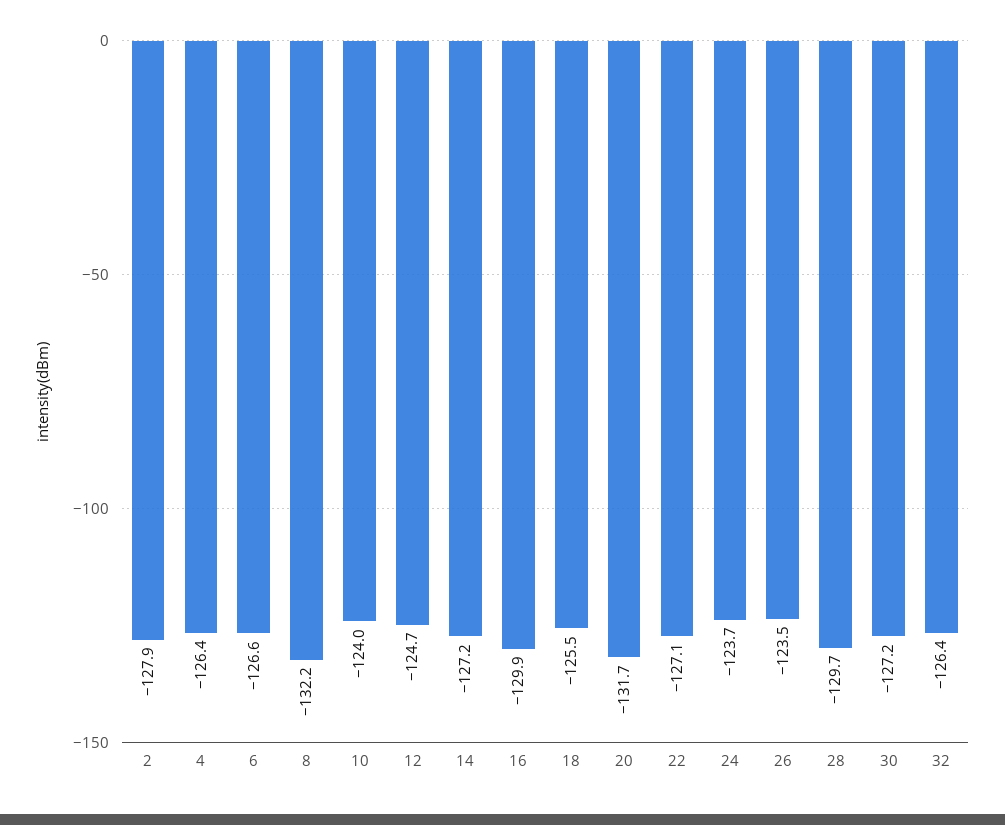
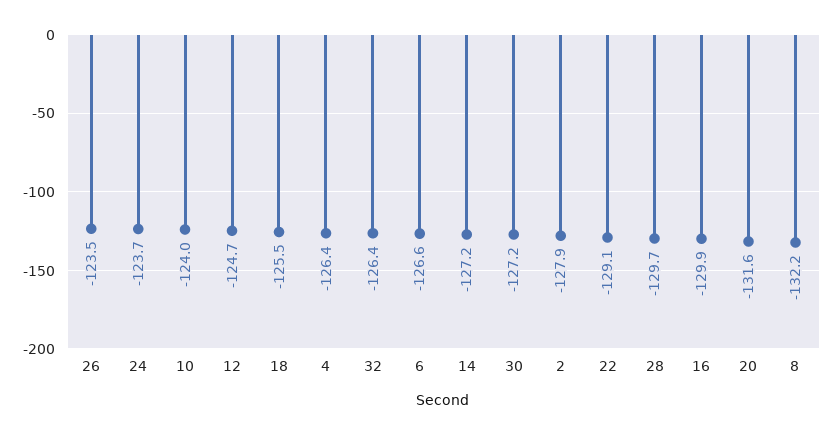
20: -131.7 -> -131.6
22: -127.1 -> -129.1

